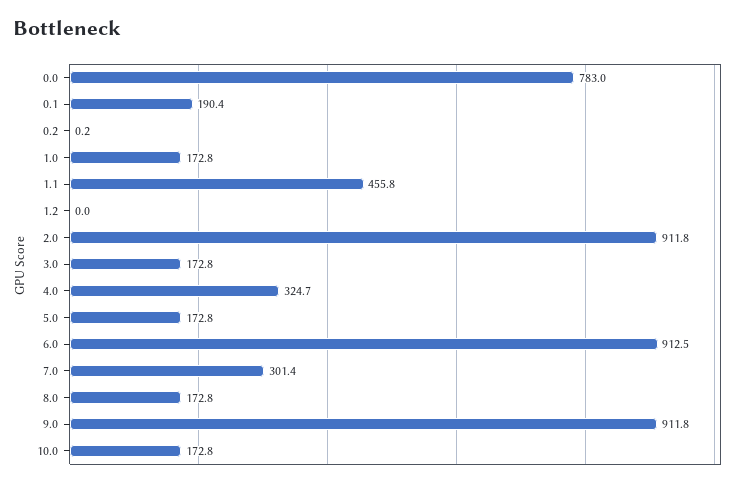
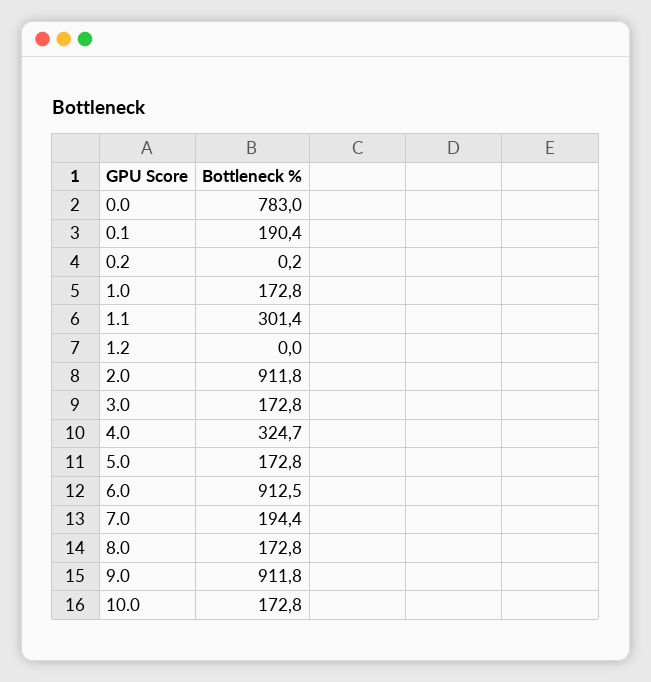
1.1: 455.8 -> 301.4
7.0: 301.4 -> 194.4

